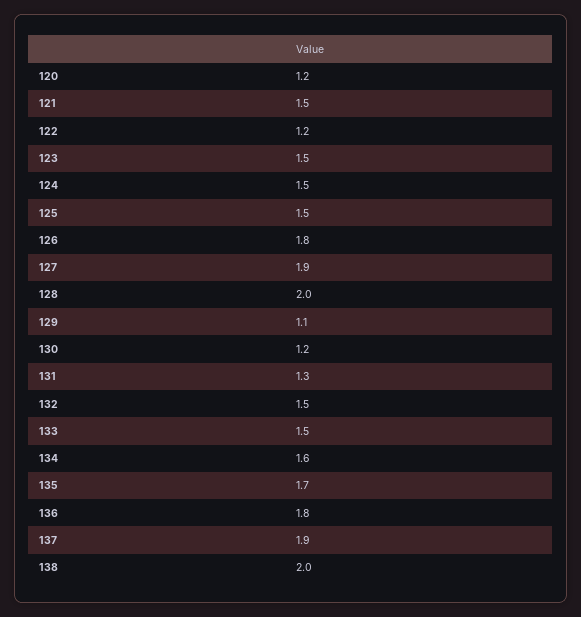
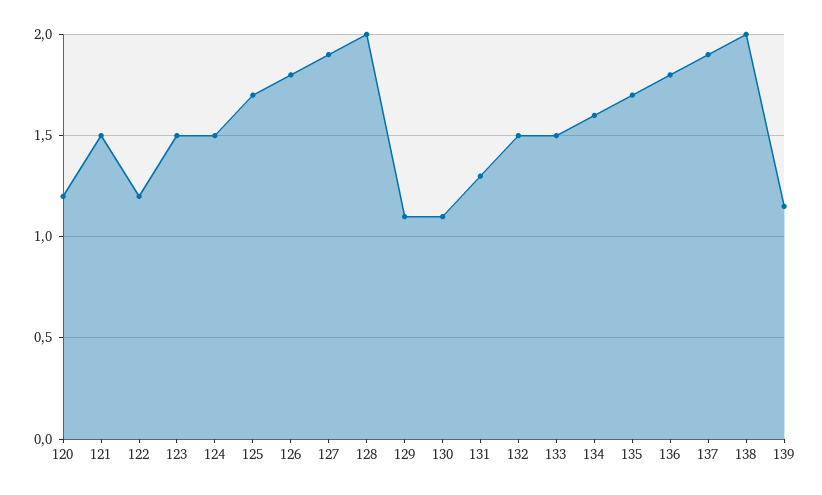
125: 1.5 -> 1.7
130: 1.2 -> 1.1
139: none -> 1.15

